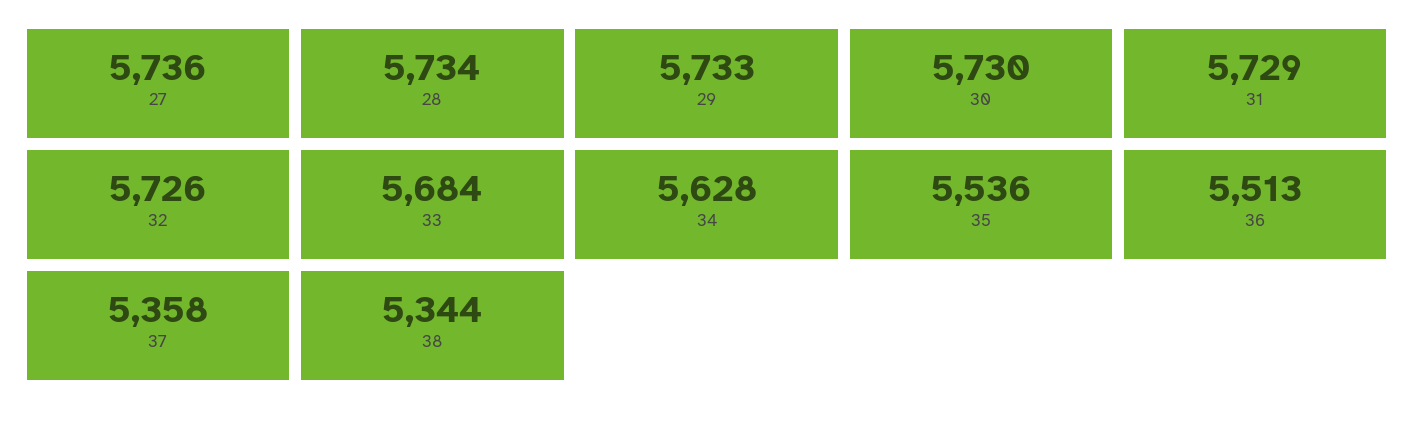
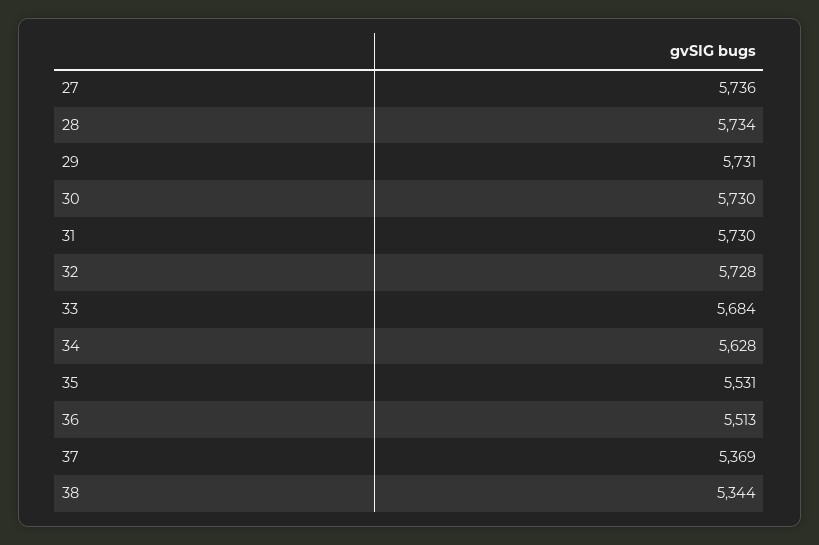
29: 5733 -> 5731
31: 5729 -> 5730
32: 5726 -> 5728
35: 5536 -> 5531
37: 5358 -> 5369

